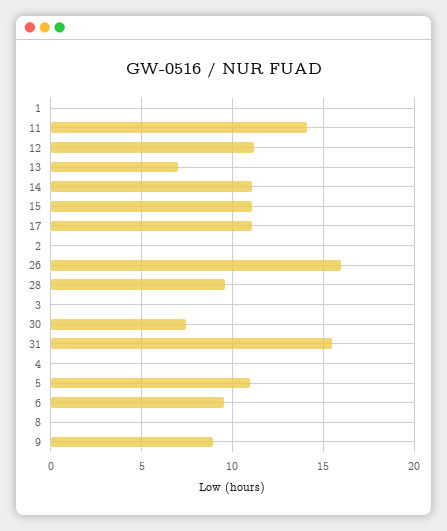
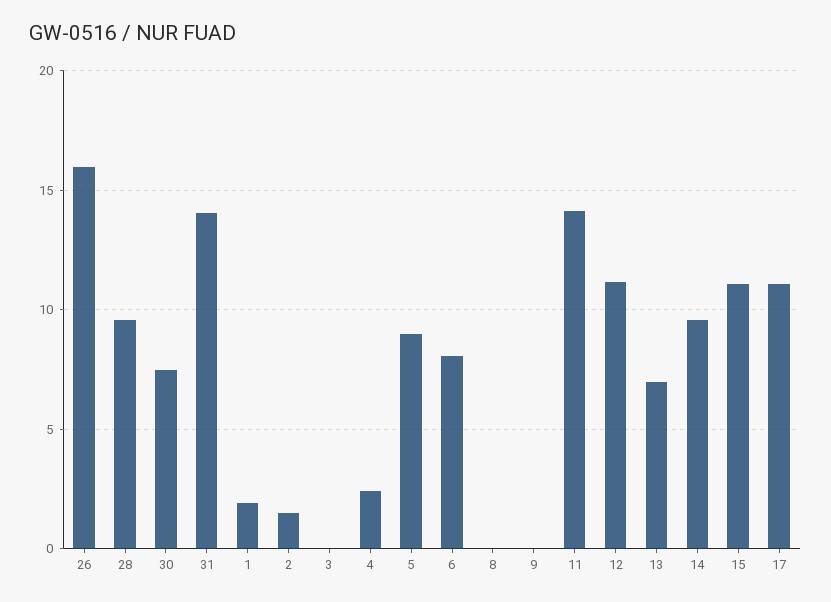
1: 0 -> 2
14: 11 -> 9.5
2: 0 -> 1.5
31: 15.5 -> 14
4: 0 -> 2.5
5: 11 -> 9
6: 9.5 -> 8
9: 9 -> 0

